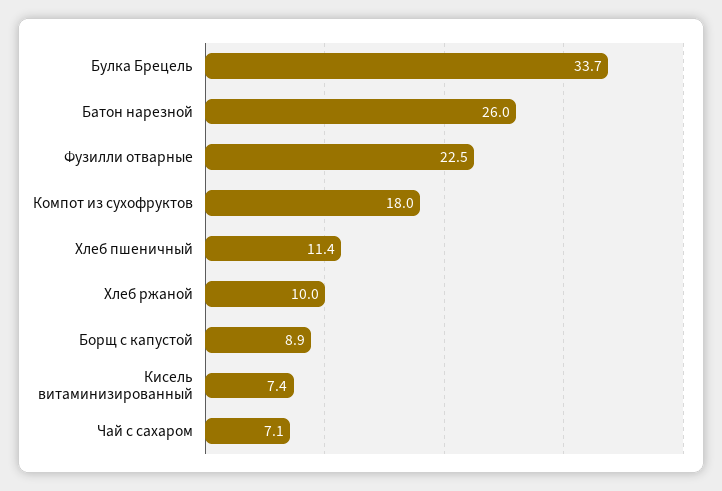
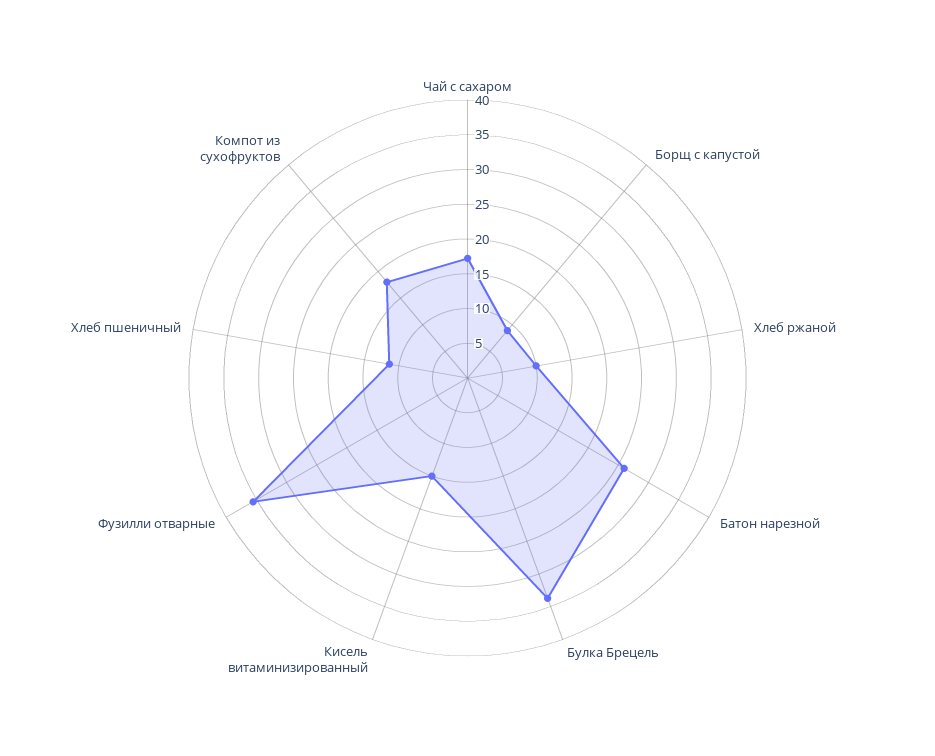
Фузилли отварные: 22.5 -> 35
Кисель витаминизированный: 7.4 -> 15
Чай с сахаром: 7.1 -> 17.5

